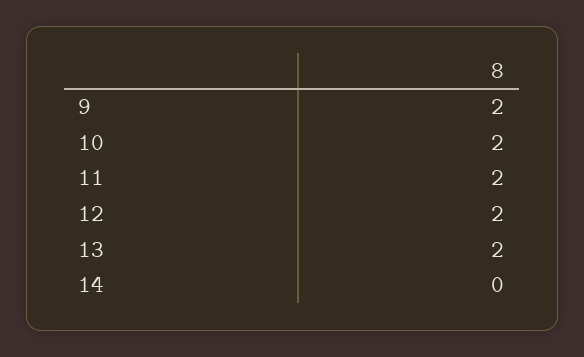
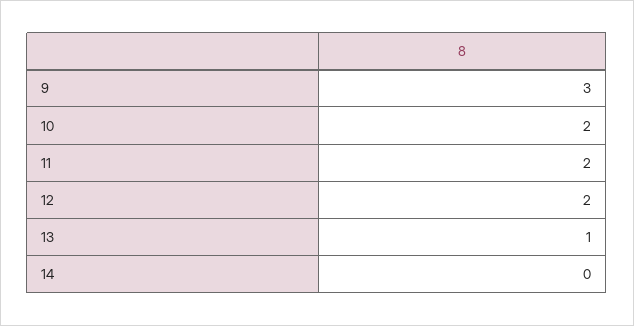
9: 2 -> 3
13: 2 -> 1

